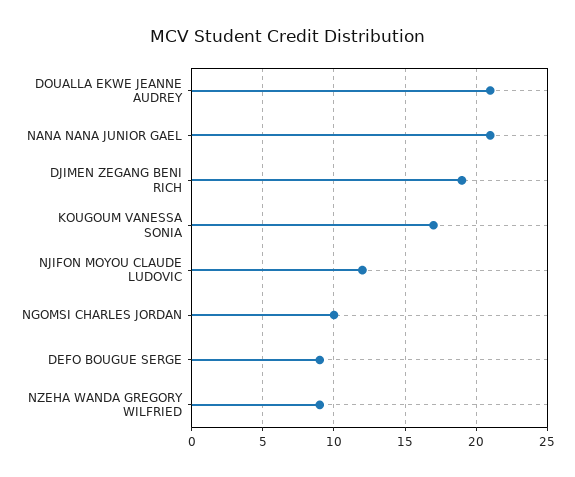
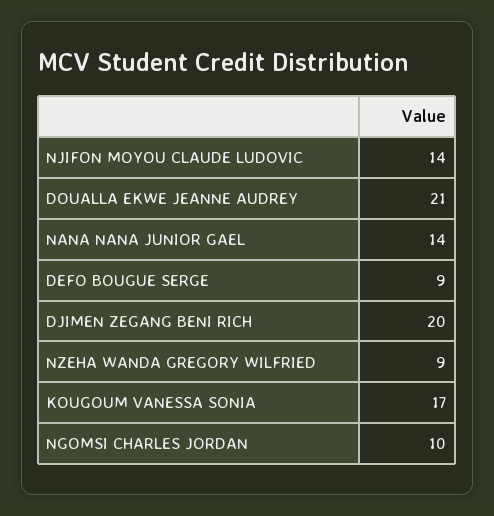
NANA NANA JUNIOR GAEL: 21 -> 14
DJIMEN ZEGANG BENI RICH: 19 -> 20
NJIFON MOYOU CLAUDE LUDOVIC: 12 -> 14

